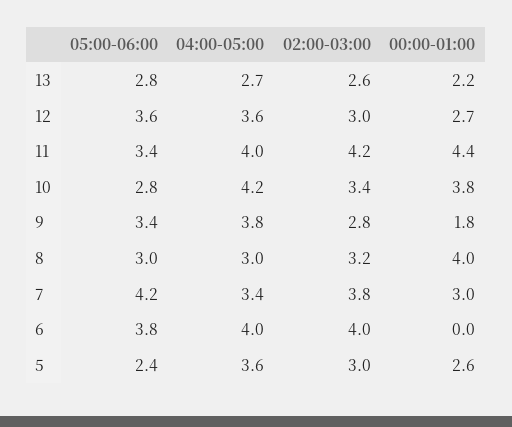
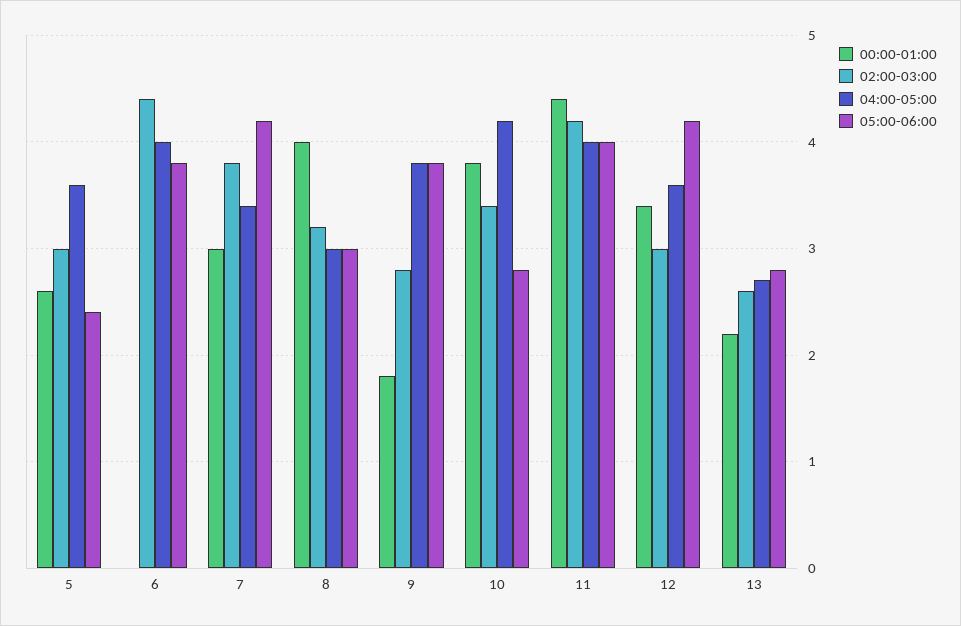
05:00-06:00, 12: 3.6 -> 4.2
00:00-01:00, 12: 2.7 -> 3.4
05:00-06:00, 11: 3.4 -> 4
05:00-06:00, 9: 3.4 -> 3.8
02:00-03:00, 6: 4 -> 4.4

